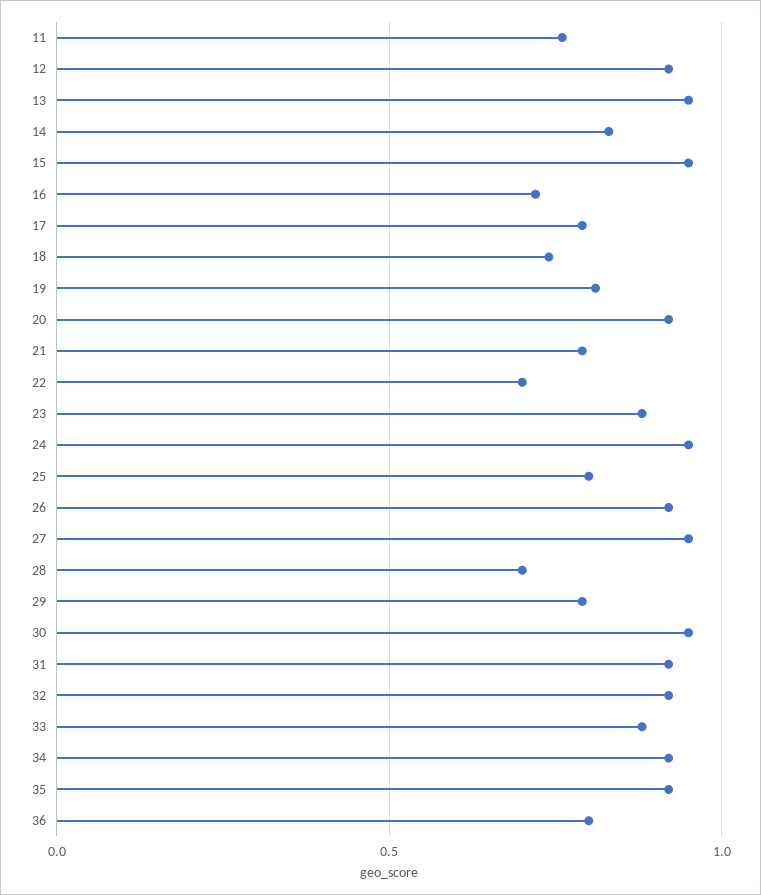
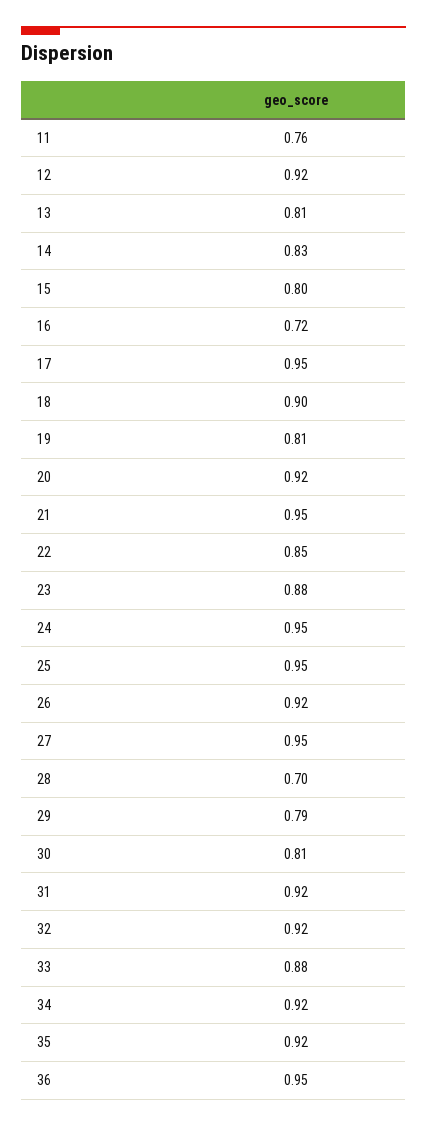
13: 0.95 -> 0.81
15: 0.95 -> 0.8
17: 0.8 -> 0.95
18: 0.75 -> 0.9
21: 0.8 -> 0.95
22: 0.7 -> 0.85
25: 0.8 -> 0.95
30: 0.95 -> 0.81
36: 0.8 -> 0.95

